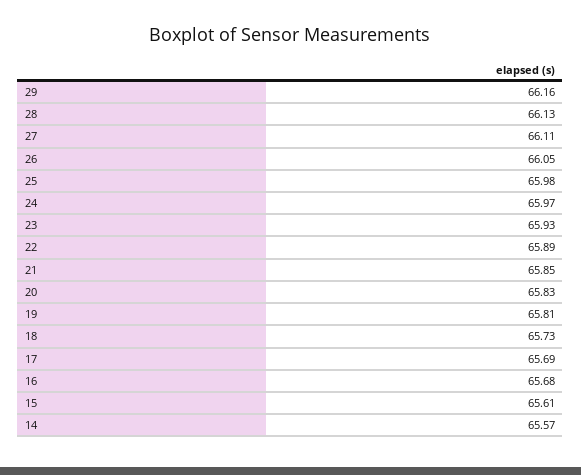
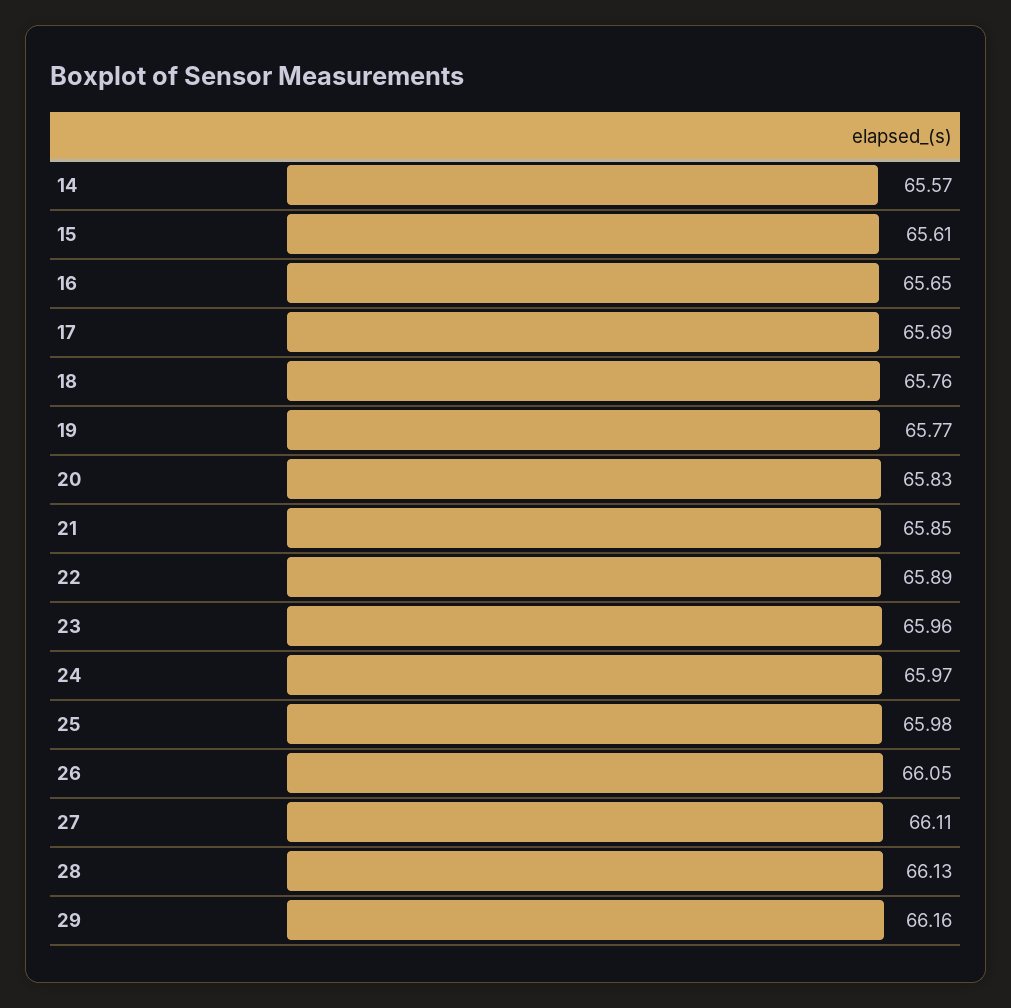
23: 65.93 -> 65.96
19: 65.81 -> 65.77
18: 65.73 -> 65.76
16: 65.68 -> 65.65

